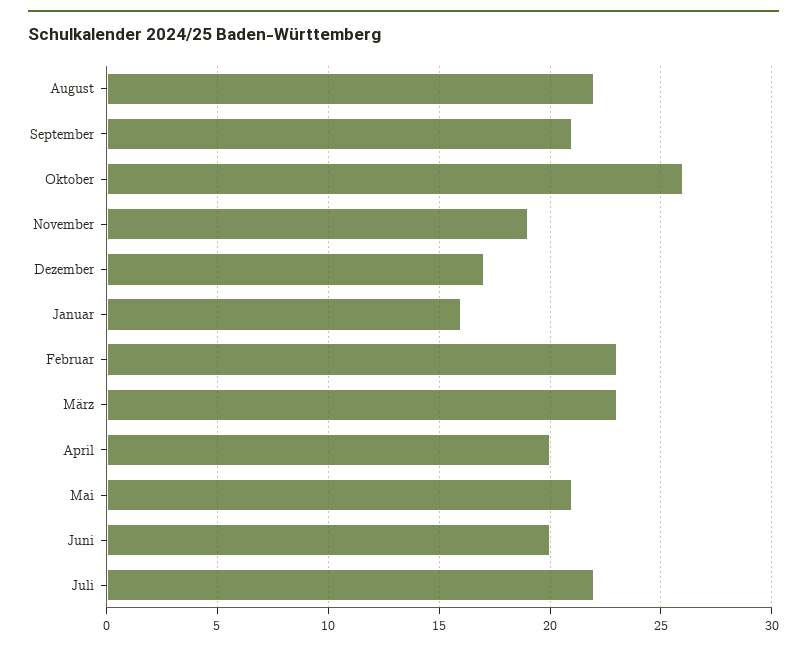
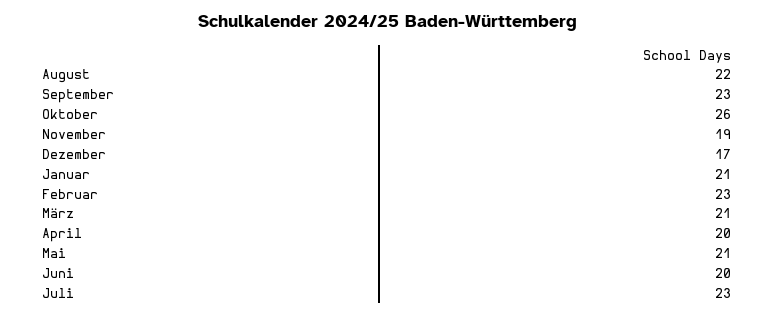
September: 21 -> 23
Januar: 16 -> 21
März: 23 -> 21
Juli: 22 -> 23

